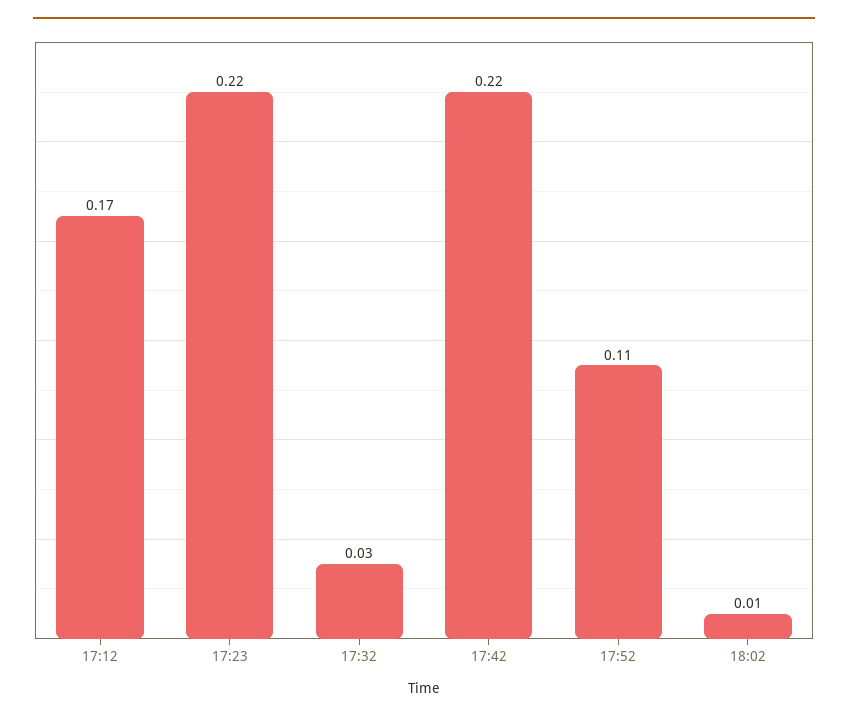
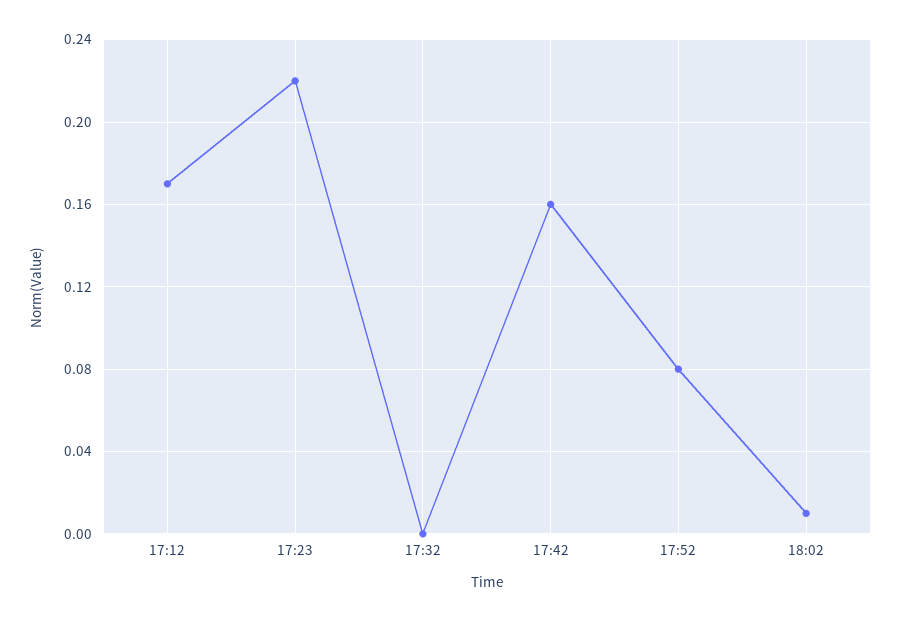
17:32: 0.03 -> 0
17:42: 0.22 -> 0.16
17:52: 0.11 -> 0.08

